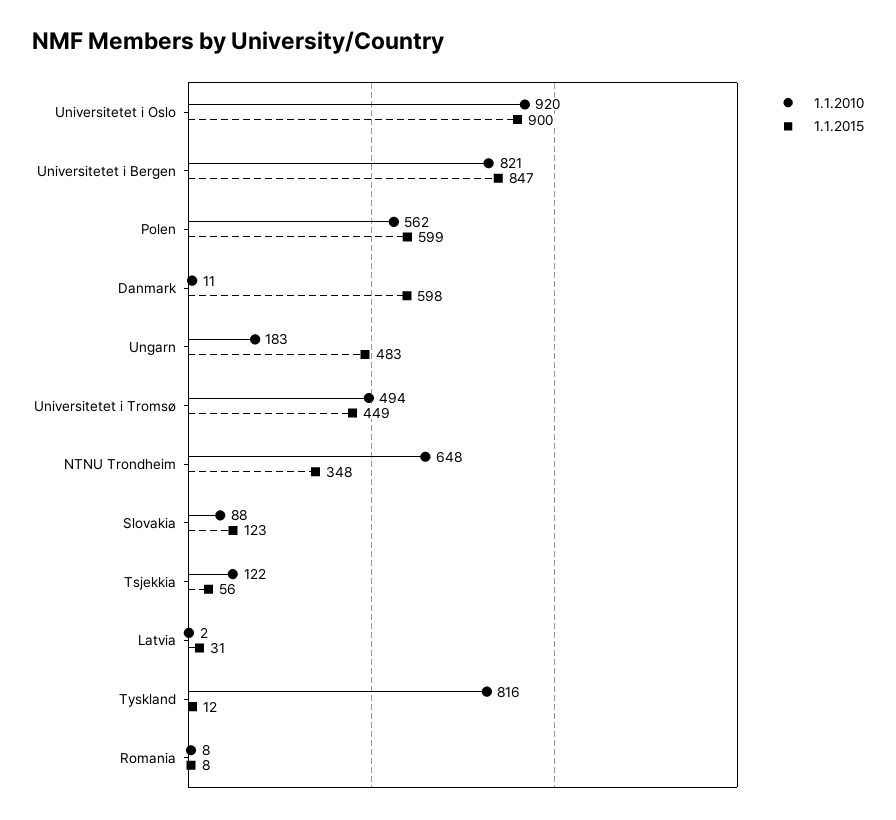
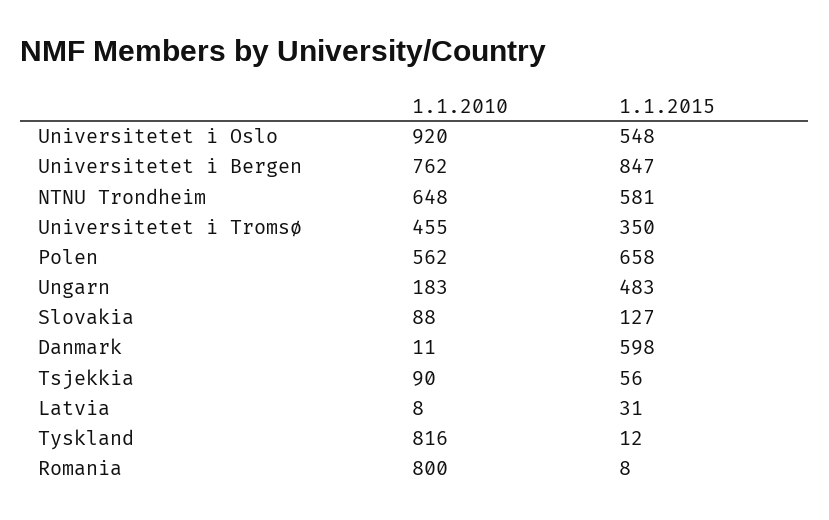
1.1.2015, Universitetet i Oslo: 900 -> 548
1.1.2010, Universitetet i Bergen: 821 -> 762
1.1.2015, Polen: 599 -> 658
1.1.2010, Universitetet i Tromsø: 494 -> 455
1.1.2015, Universitetet i Tromsø: 449 -> 350
1.1.2015, NTNU Trondheim: 348 -> 581
1.1.2015, Slovakia: 123 -> 127
1.1.2010, Tsjekkia: 122 -> 90
1.1.2010, Latvia: 2 -> 8
1.1.2010, Romania: 8 -> 800

